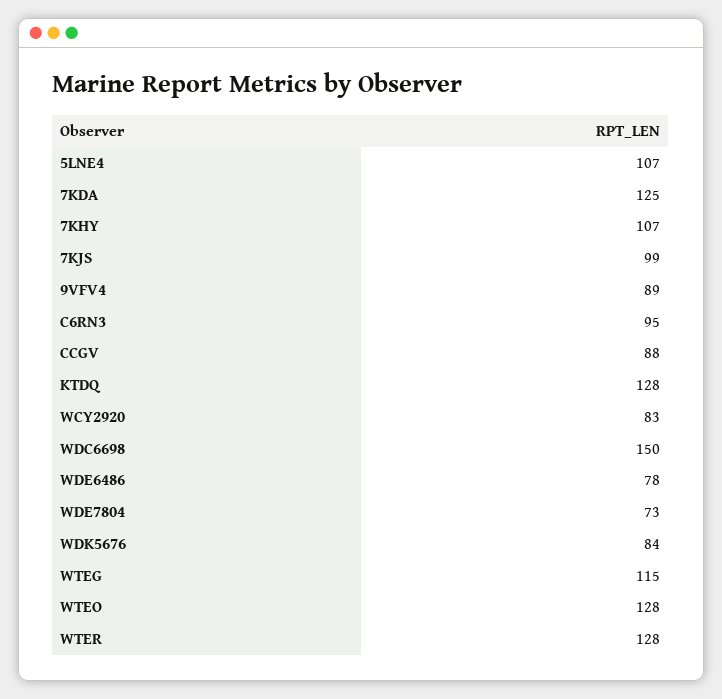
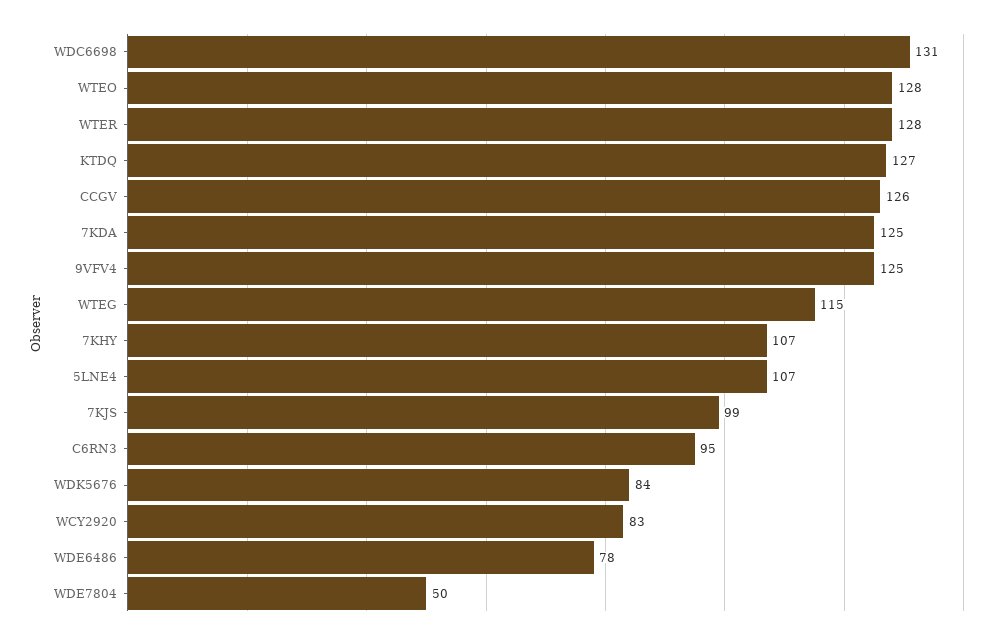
9VFV4: 89 -> 125
CCGV: 88 -> 126
KTDQ: 128 -> 127
WDC6698: 150 -> 131
WDE7804: 73 -> 50

